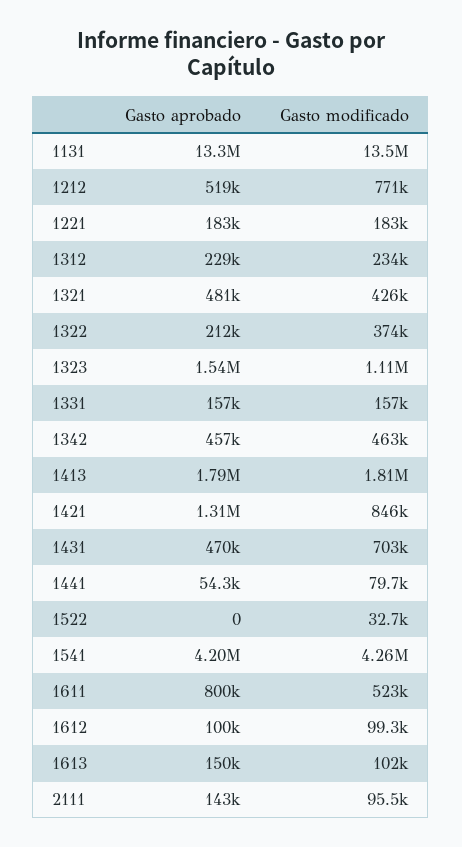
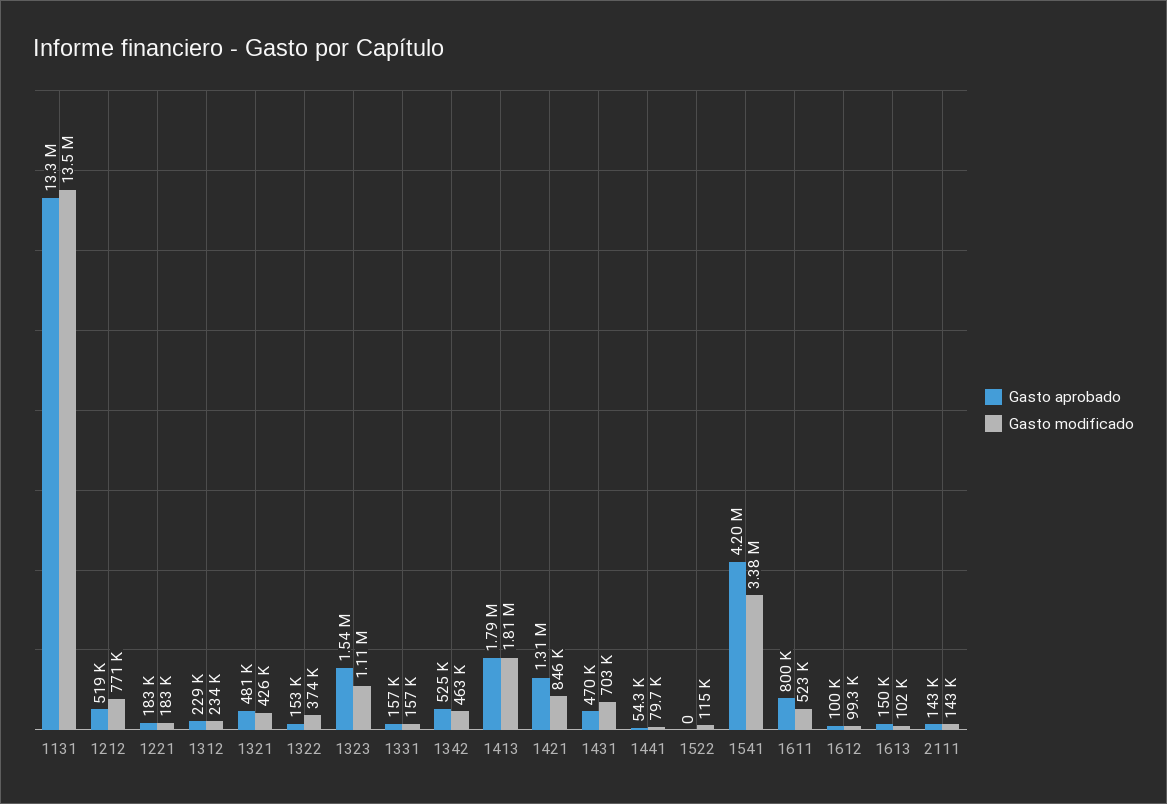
Gasto aprobado, 1322: 212000 -> 153000
Gasto aprobado, 1342: 457000 -> 525000
Gasto modificado, 1522: 32700 -> 115000
Gasto modificado, 1541: 4260000 -> 3380000
Gasto modificado, 2111: 95500 -> 143000

